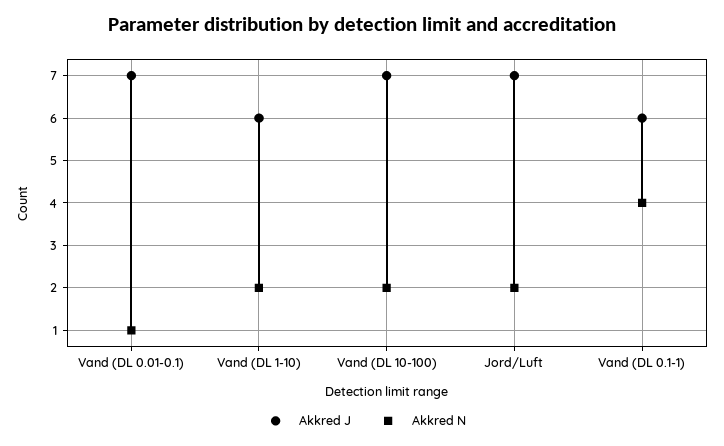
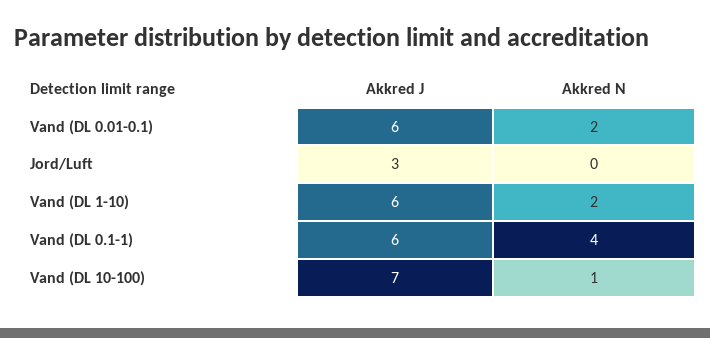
Akkred J, Vand (DL 0.01-0.1): 7 -> 6
Akkred N, Vand (DL 0.01-0.1): 1 -> 2
Akkred N, Vand (DL 10-100): 2 -> 1
Akkred J, Jord/Luft: 7 -> 3
Akkred N, Jord/Luft: 2 -> 0

